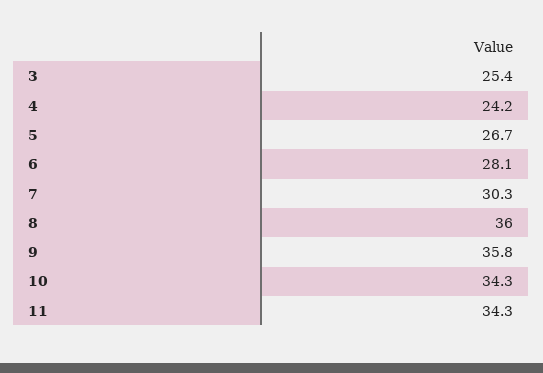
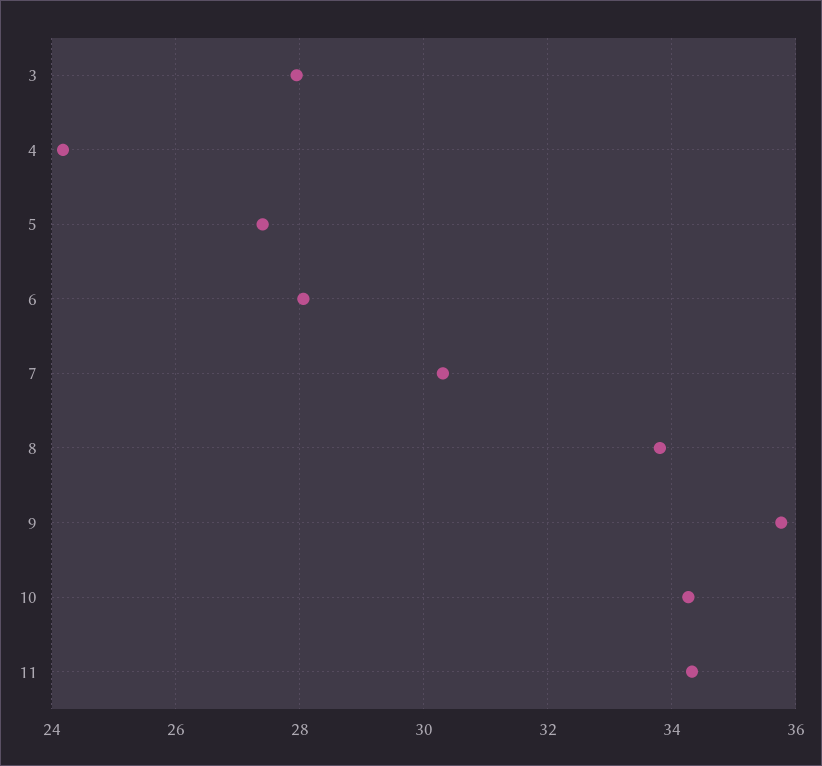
3: 25.4 -> 28
5: 26.7 -> 27.4
8: 36 -> 33.8

